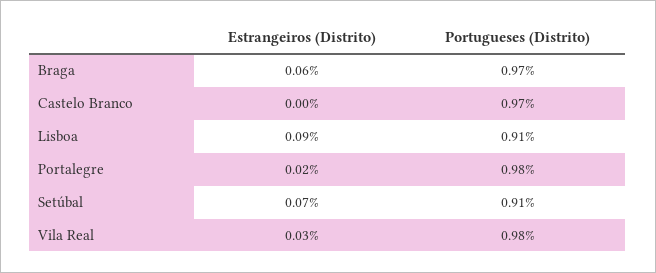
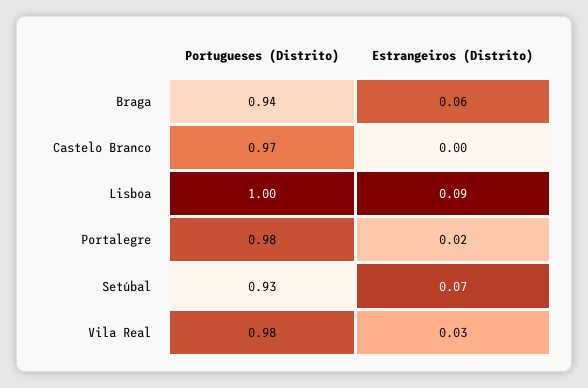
Portugueses (Distrito), Braga: 0.97 -> 0.94
Portugueses (Distrito), Lisboa: 0.91 -> 1
Portugueses (Distrito), Setúbal: 0.91 -> 0.93

